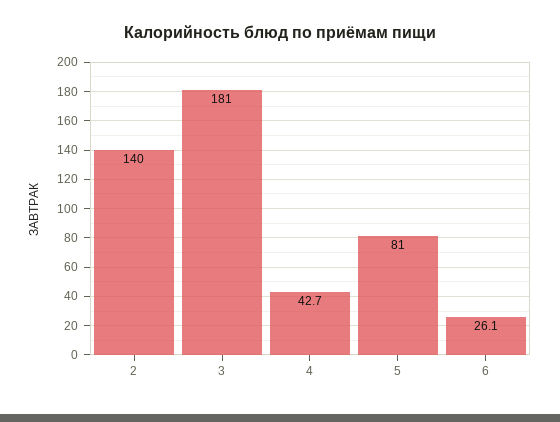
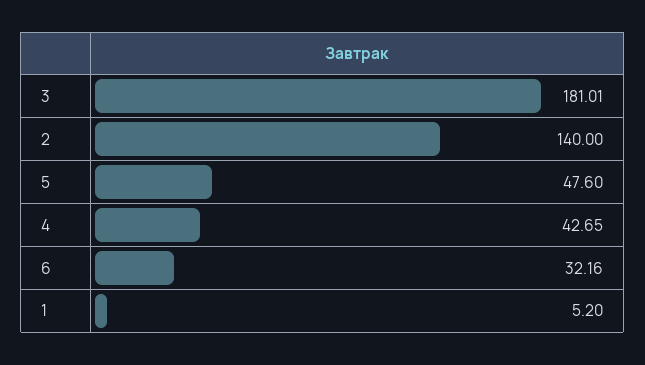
5: 81 -> 47.6
6: 26.1 -> 32.16
1: none -> 5.2

